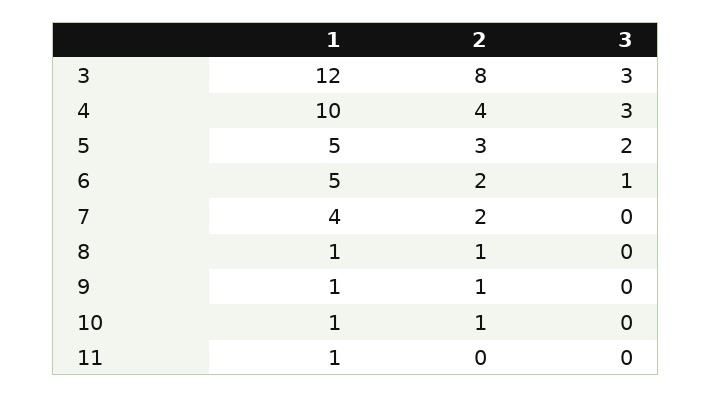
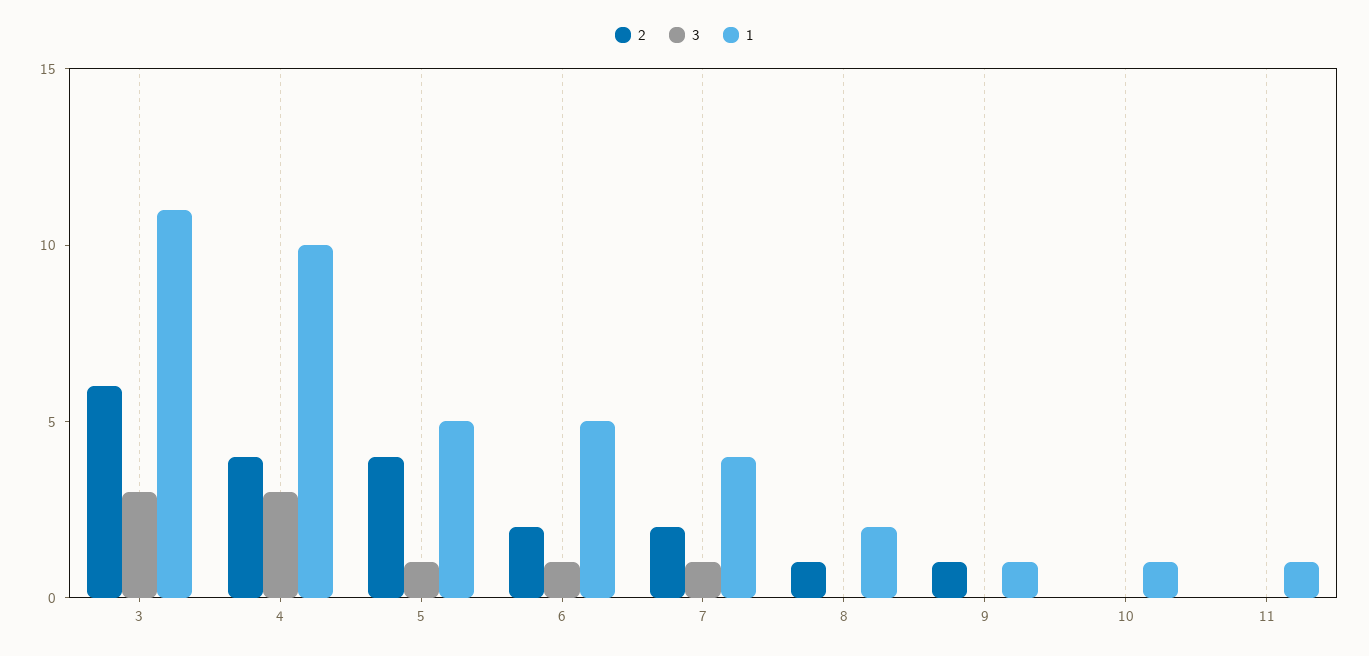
1, 3: 12 -> 11
2, 3: 8 -> 6
2, 5: 3 -> 4
3, 5: 2 -> 1
3, 7: 0 -> 1
1, 8: 1 -> 2
2, 10: 1 -> 0

